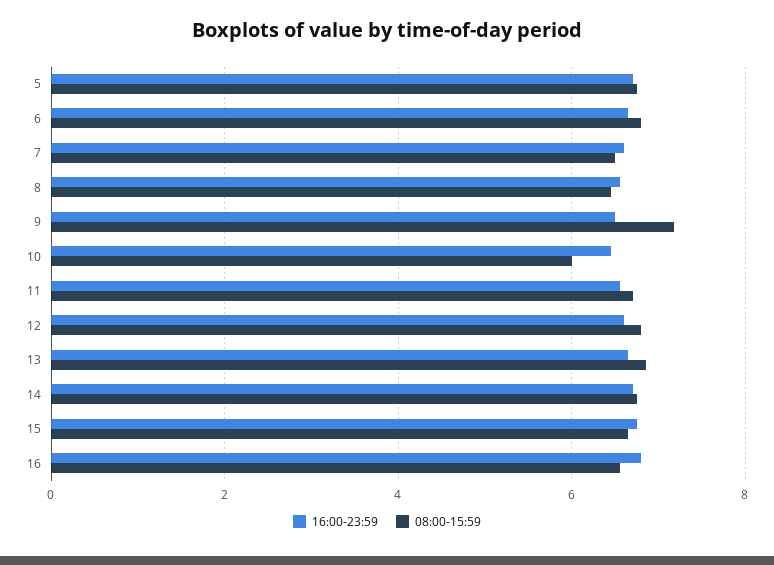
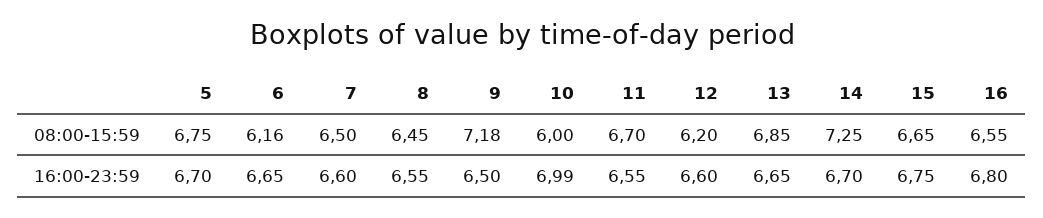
08:00-15:59, 6: 6.8 -> 6.16
16:00-23:59, 10: 6.4 -> 6.99
08:00-15:59, 12: 6.8 -> 6.2
08:00-15:59, 14: 6.8 -> 7.25

